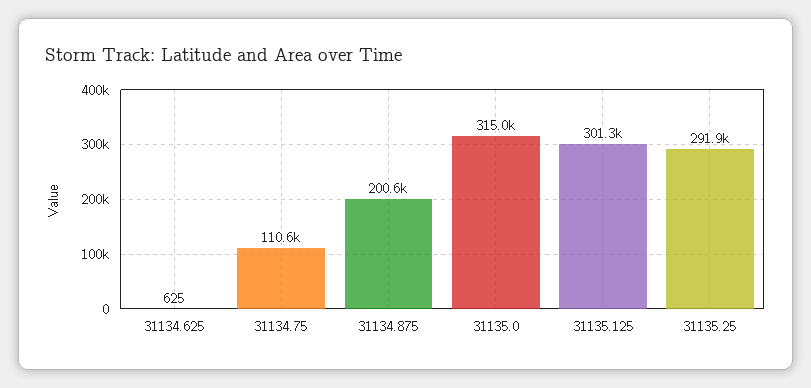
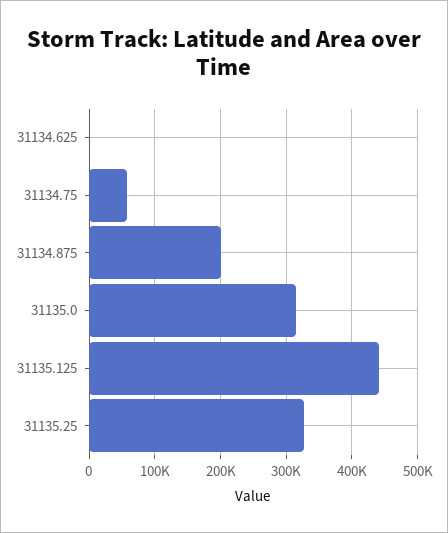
31134.75: 110600 -> 60000
31135.125: 301300 -> 440000
31135.25: 291900 -> 330000

